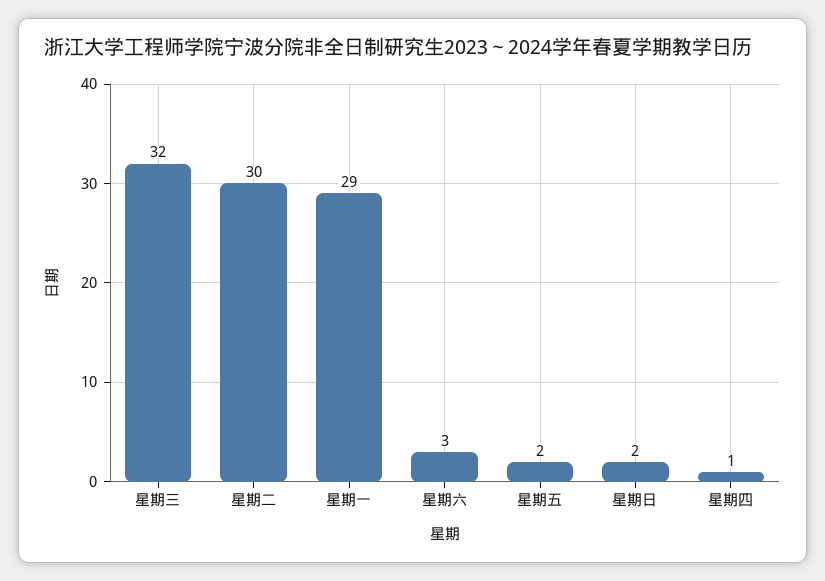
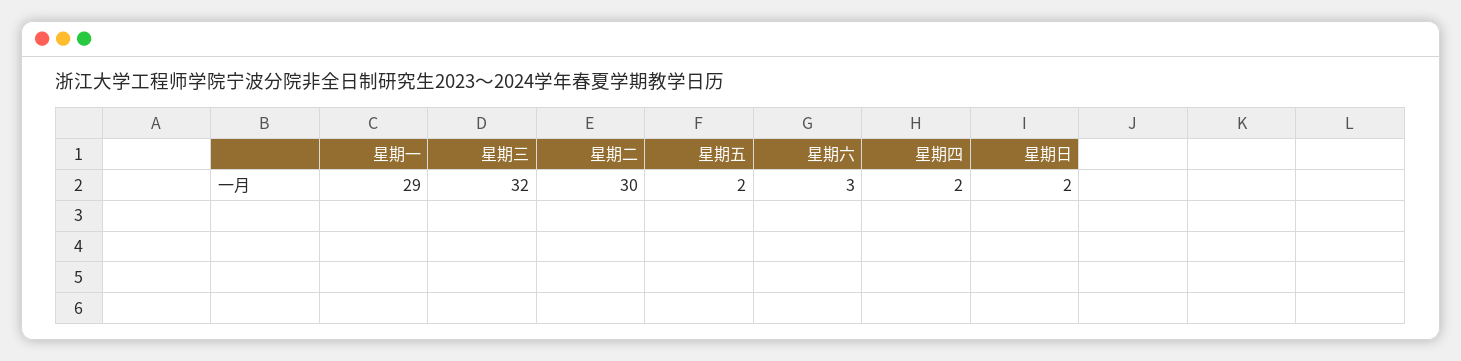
星期四: 1 -> 2

